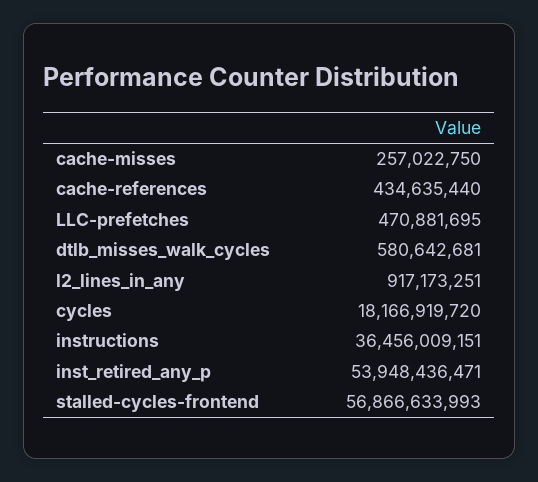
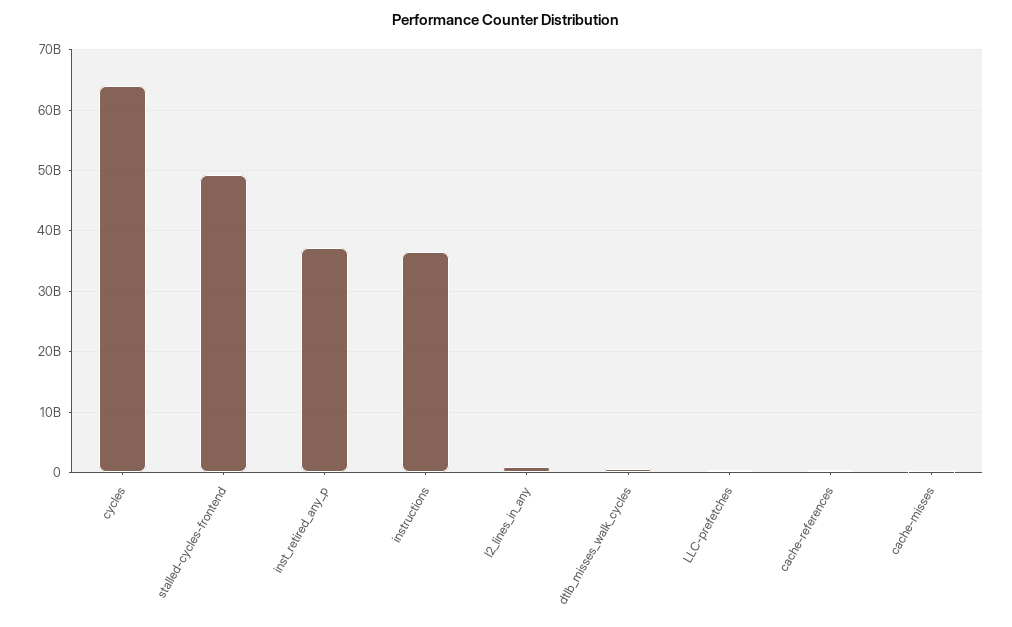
cycles: 18166919720 -> 64000000000
inst_retired_any_p: 53948436471 -> 37000000000
stalled-cycles-frontend: 56866633993 -> 49000000000

